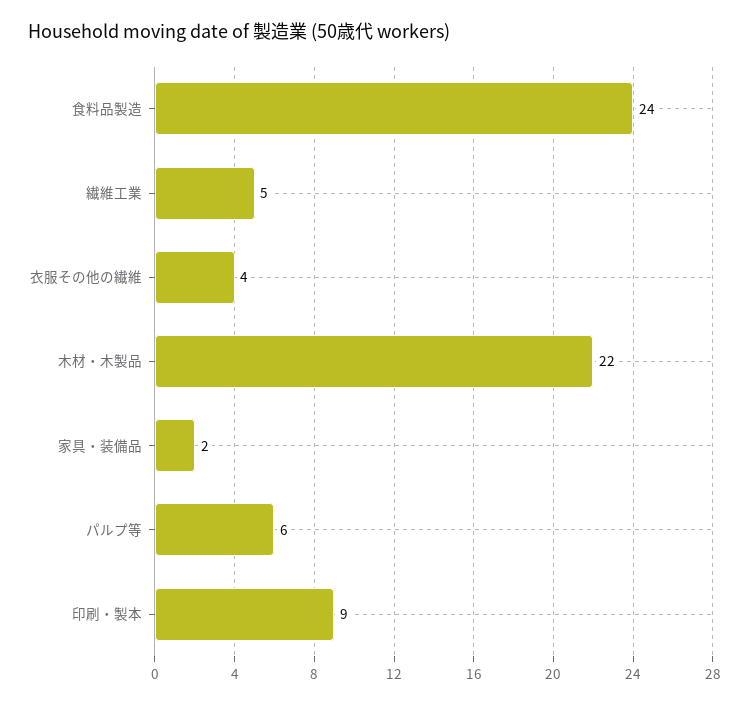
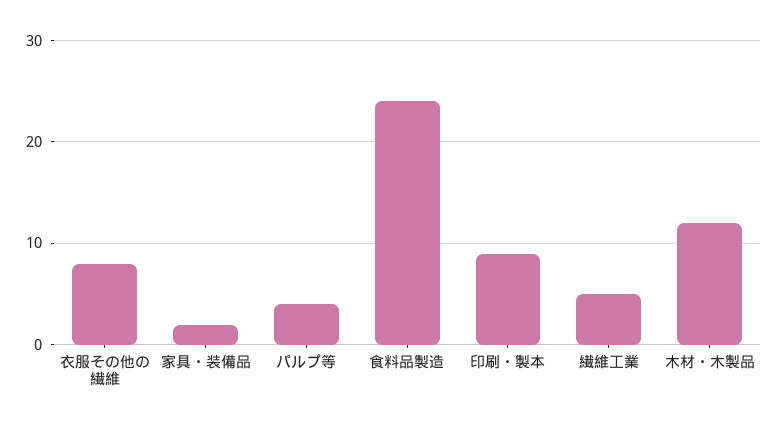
衣服その他の繊維: 4 -> 8
木材・木製品: 22 -> 12
パルプ等: 6 -> 4

